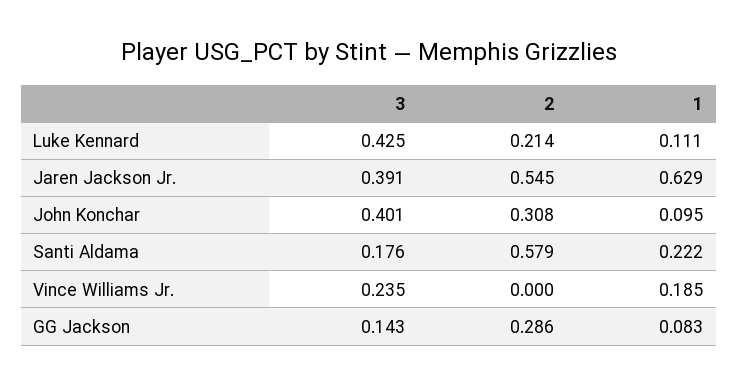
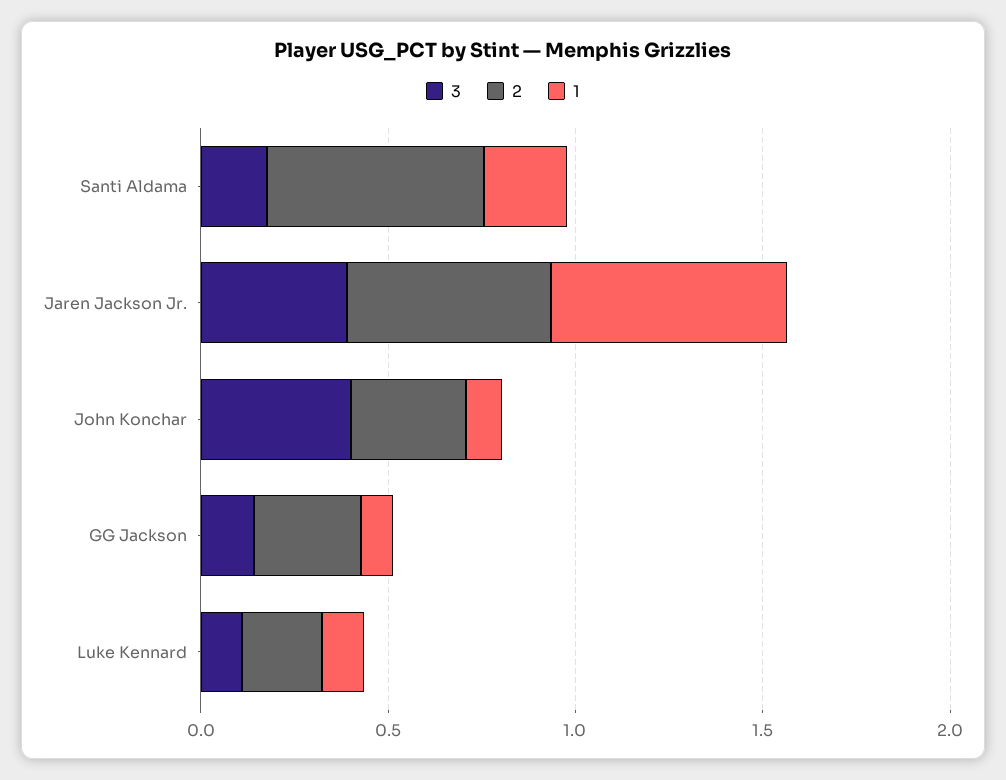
3, Luke Kennard: 0.425 -> 0.1
3, Vince Williams Jr.: 0.235 -> none
2, Vince Williams Jr.: 0 -> none
1, Vince Williams Jr.: 0.185 -> none

